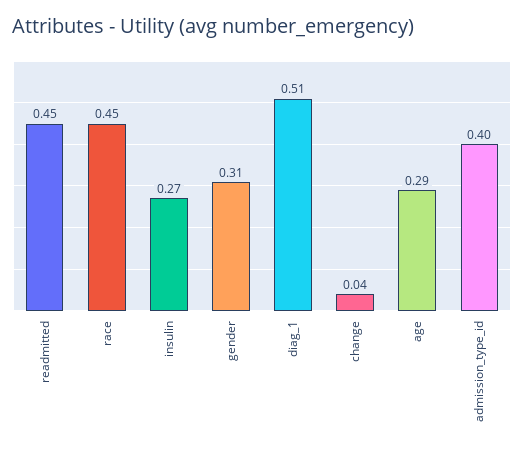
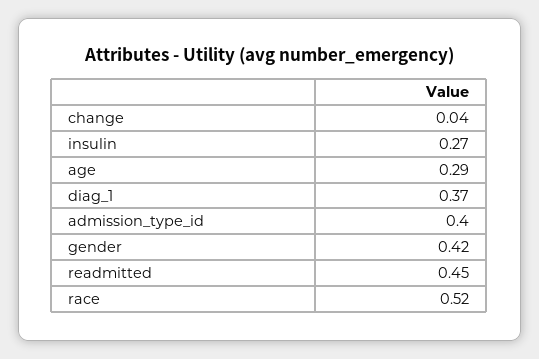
race: 0.45 -> 0.52
gender: 0.31 -> 0.42
diag_1: 0.51 -> 0.37

